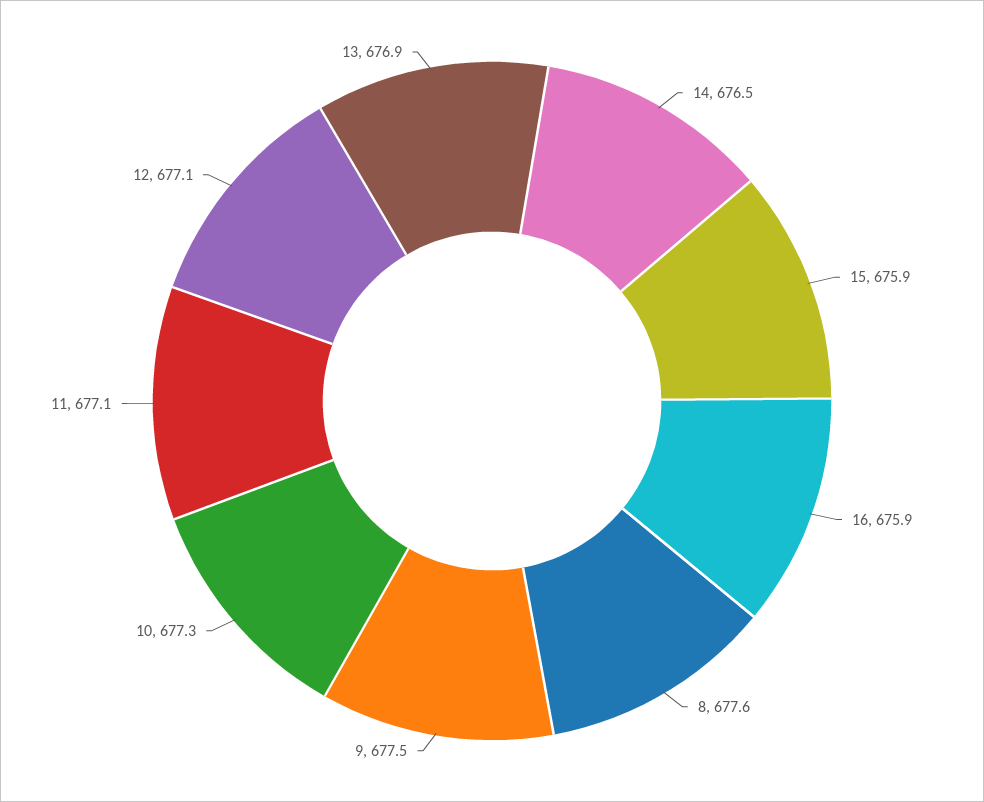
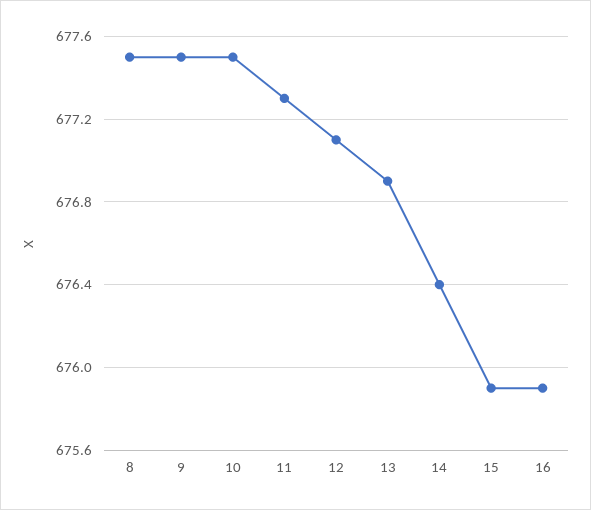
14: 676.5 -> 676.4
8: 677.6 -> 677.5
10: 677.3 -> 677.5
11: 677.1 -> 677.3

